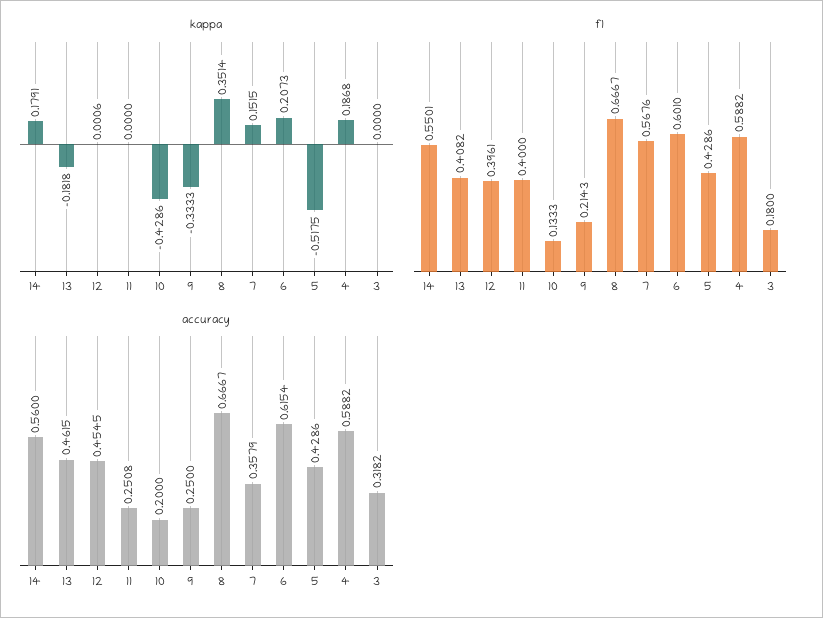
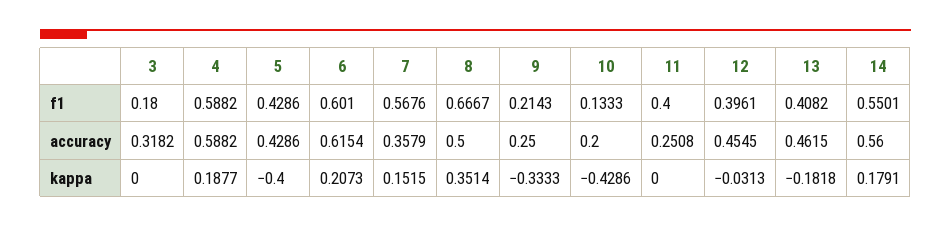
kappa, 12: 0.0006 -> -0.0313
kappa, 5: -0.5175 -> -0.4
kappa, 4: 0.1868 -> 0.1877
accuracy, 8: 0.6667 -> 0.5

